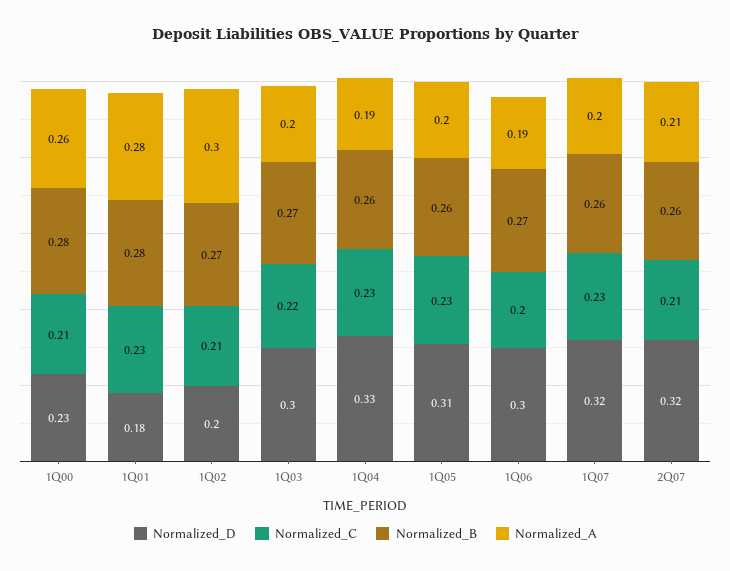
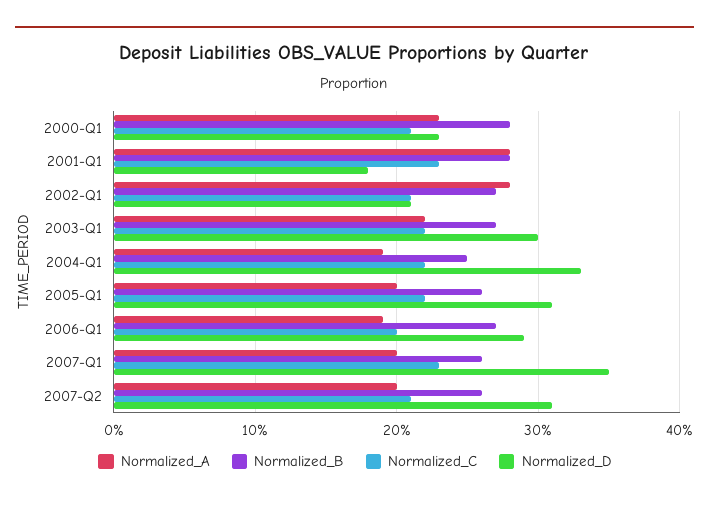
Normalized_A, 1Q00: 0.26 -> 0.23
Normalized_D, 1Q02: 0.2 -> 0.21
Normalized_A, 1Q02: 0.3 -> 0.28
Normalized_A, 1Q03: 0.2 -> 0.22
Normalized_C, 1Q04: 0.23 -> 0.22
Normalized_B, 1Q04: 0.26 -> 0.25
Normalized_C, 1Q05: 0.23 -> 0.22
Normalized_D, 1Q06: 0.3 -> 0.29
Normalized_D, 1Q07: 0.32 -> 0.35
Normalized_D, 2Q07: 0.32 -> 0.31
Normalized_A, 2Q07: 0.21 -> 0.2

